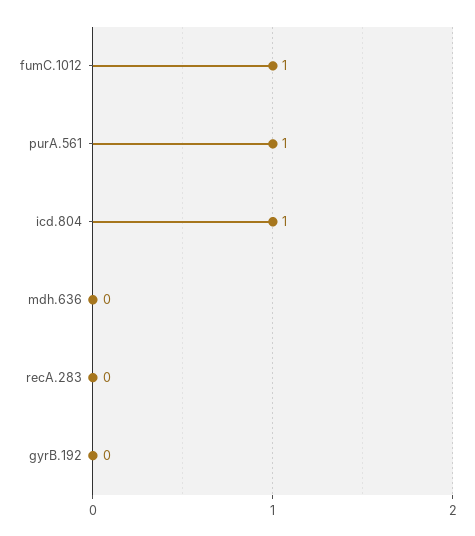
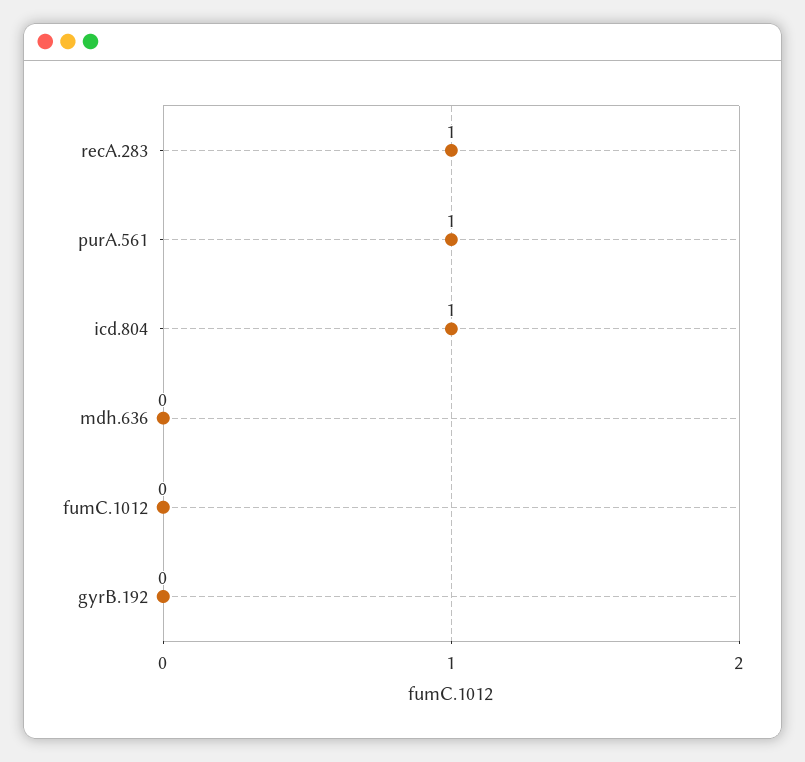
fumC.1012: 1 -> 0
recA.283: 0 -> 1

